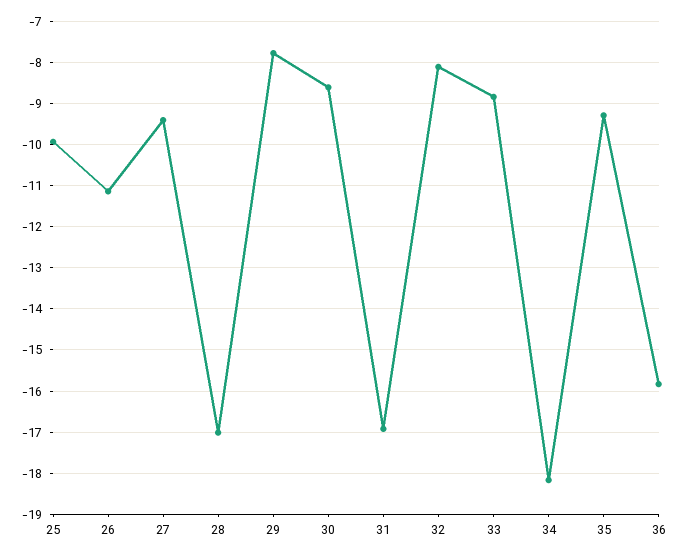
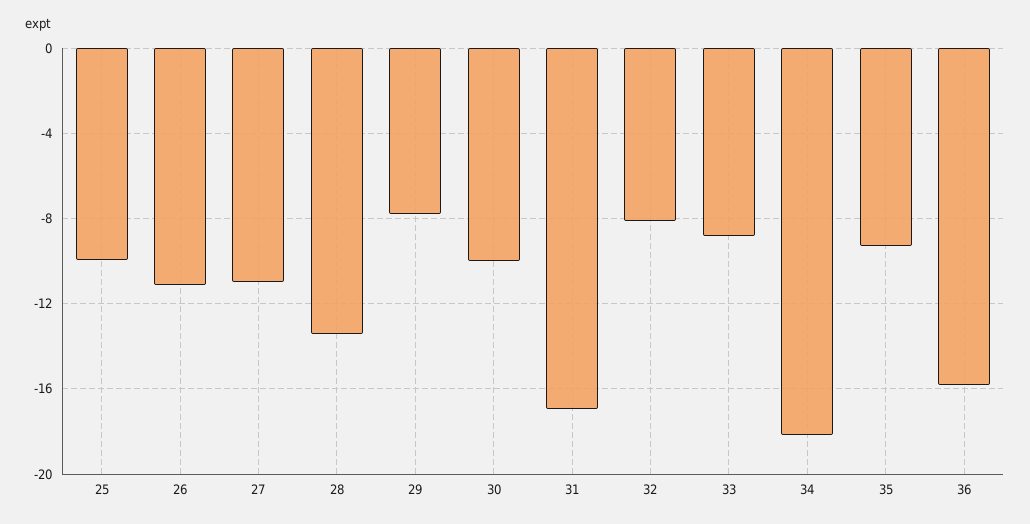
27: -9.4 -> -11
28: -17 -> -13.5
30: -8.6 -> -10

